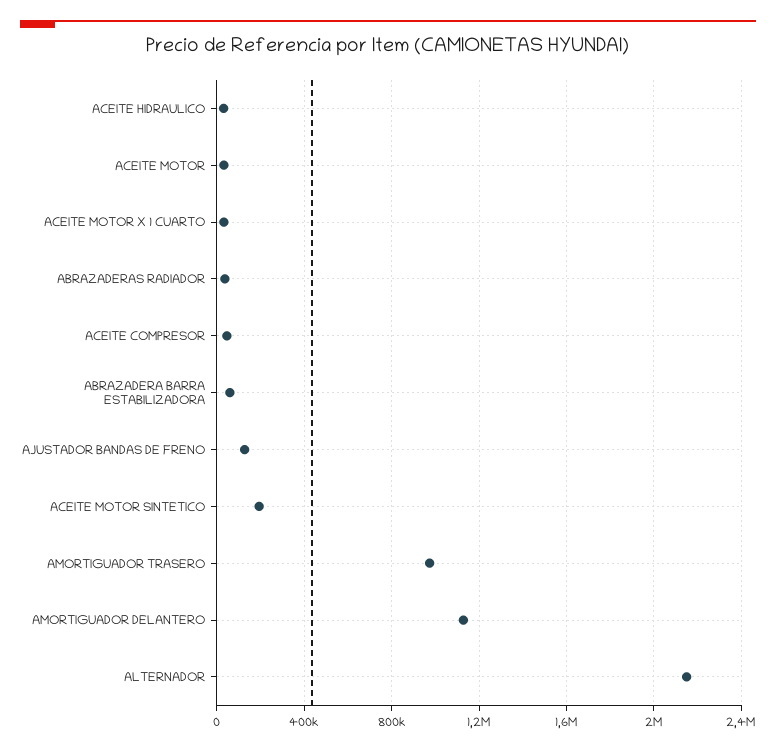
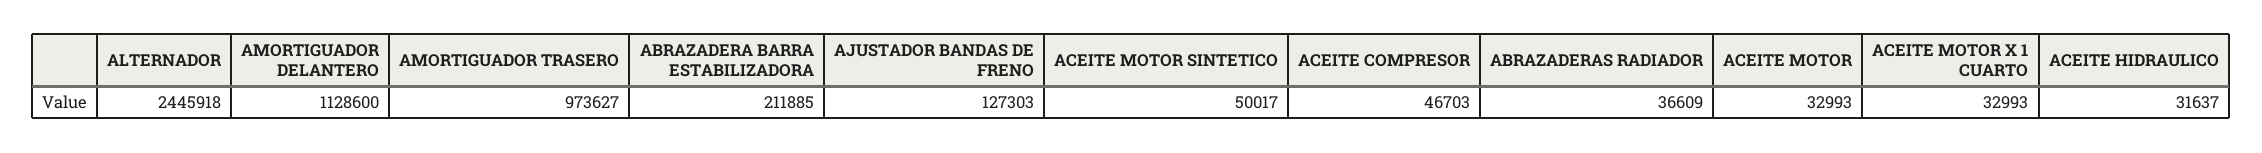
ABRAZADERA BARRA ESTABILIZADORA: 50000 -> 211885
ACEITE MOTOR SINTETICO: 200000 -> 50017
ALTERNADOR: 2150000 -> 2445918

